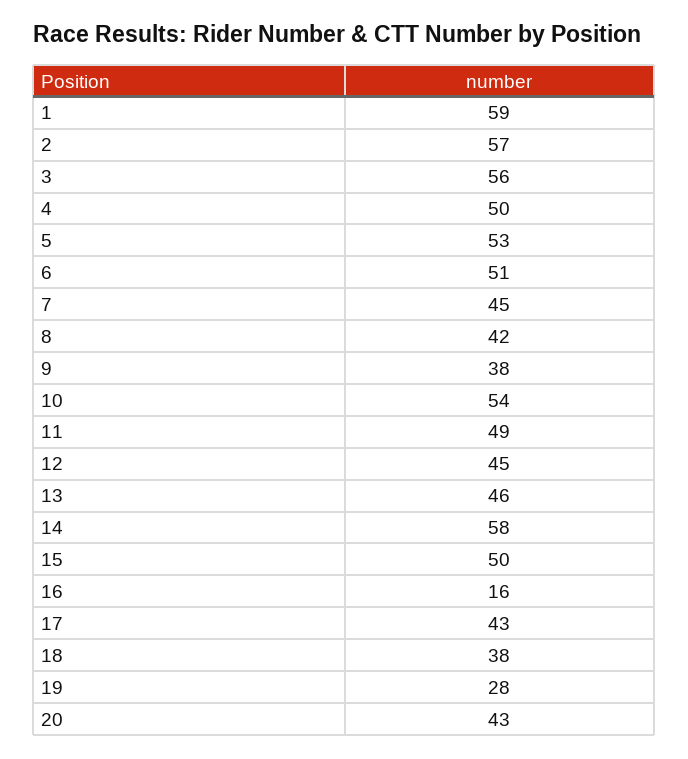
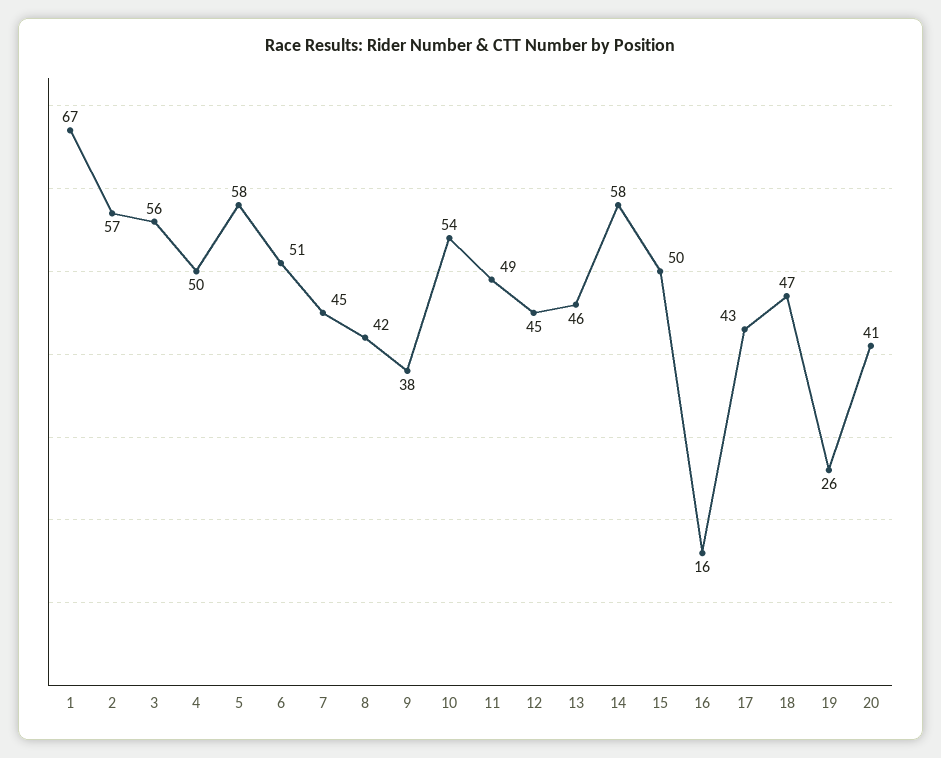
1: 59 -> 67
5: 53 -> 58
18: 38 -> 47
19: 28 -> 26
20: 43 -> 41

